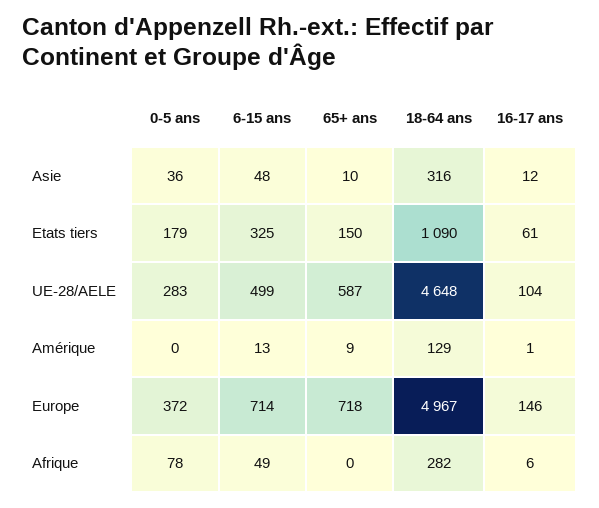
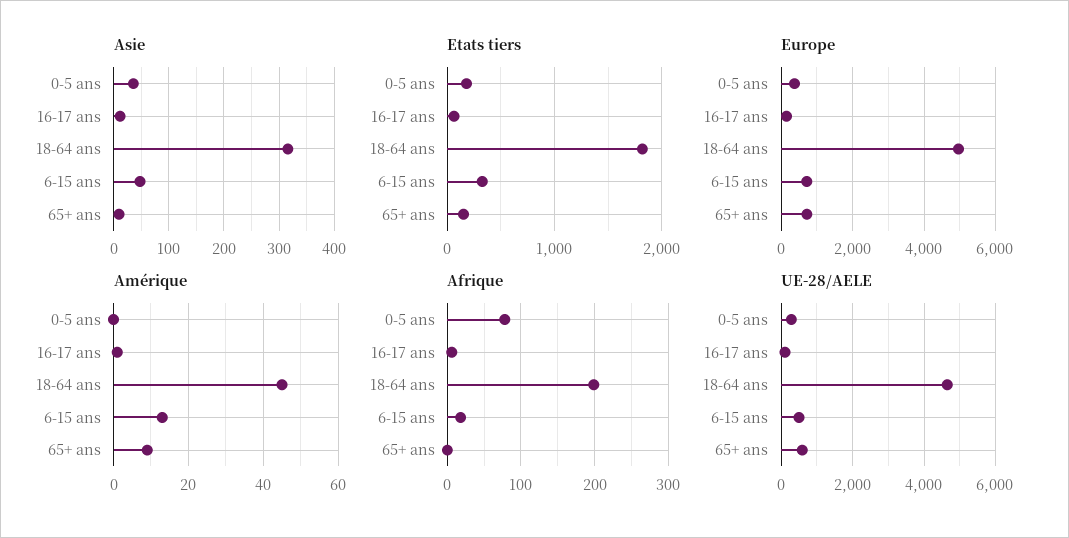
Etats tiers, 18-64 ans: 1090 -> 1800
Amérique, 18-64 ans: 129 -> 45
Afrique, 6-15 ans: 49 -> 20
Afrique, 18-64 ans: 282 -> 200

